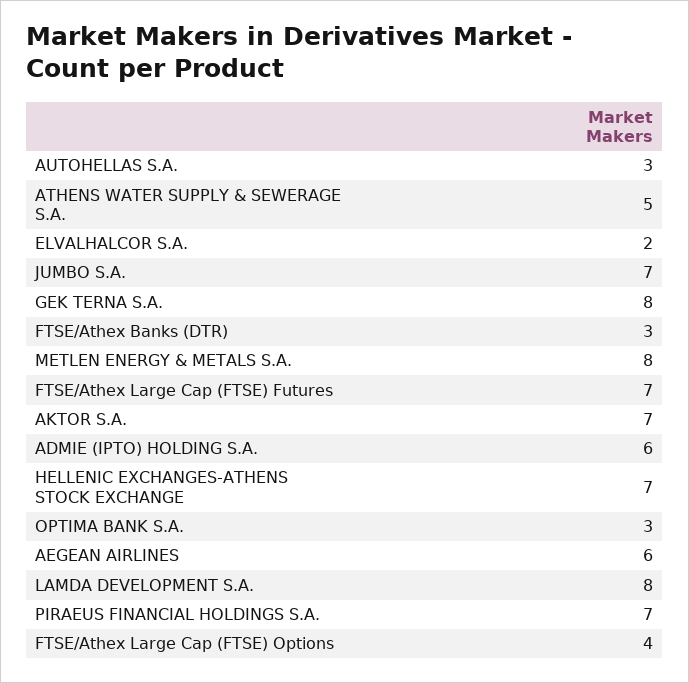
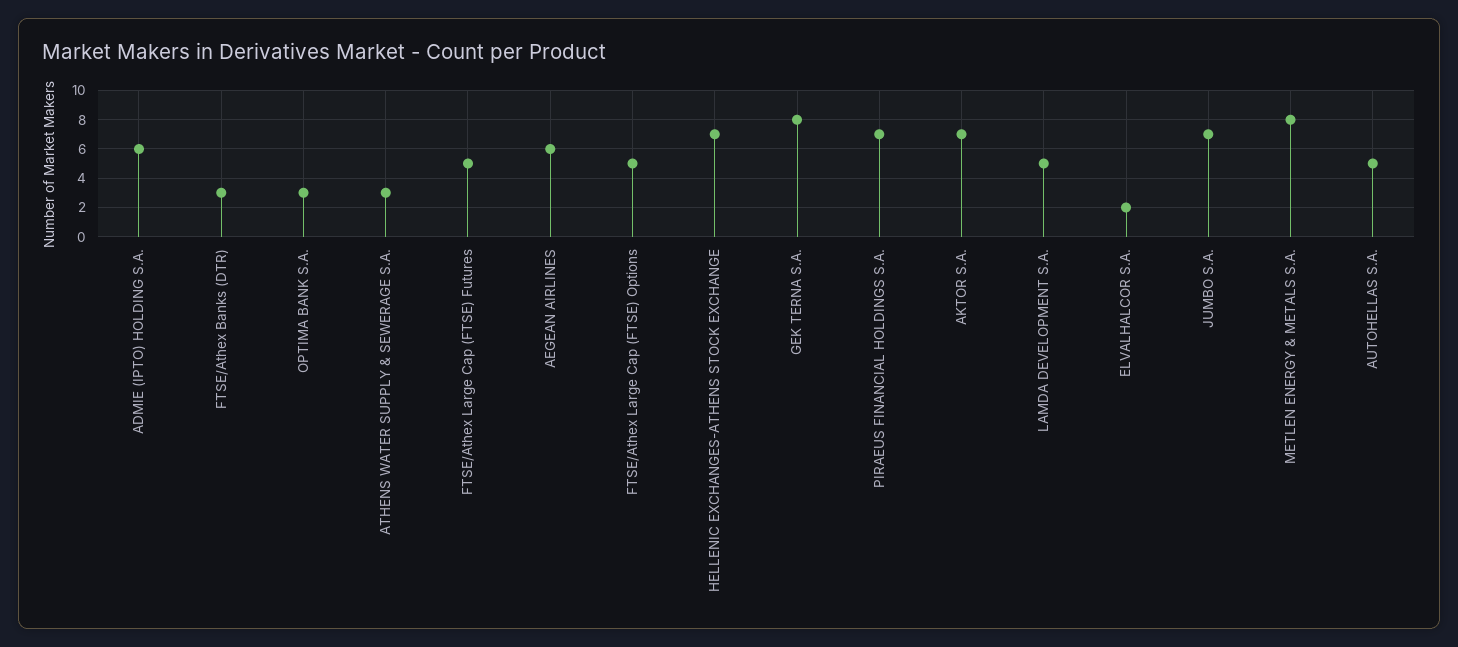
AUTOHELLAS S.A.: 3 -> 5
ATHENS WATER SUPPLY & SEWERAGE S.A.: 5 -> 3
FTSE/Athex Large Cap (FTSE) Futures: 7 -> 5
LAMDA DEVELOPMENT S.A.: 8 -> 5
FTSE/Athex Large Cap (FTSE) Options: 4 -> 5

